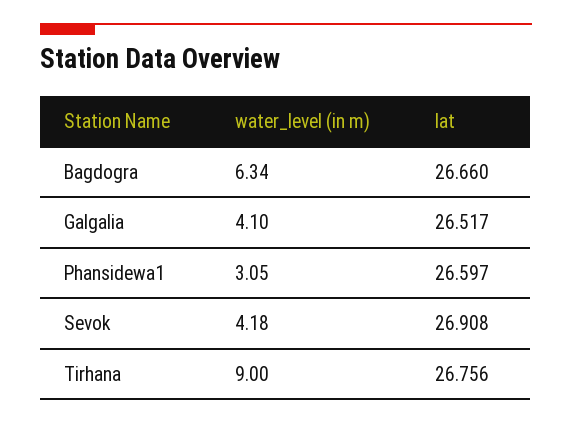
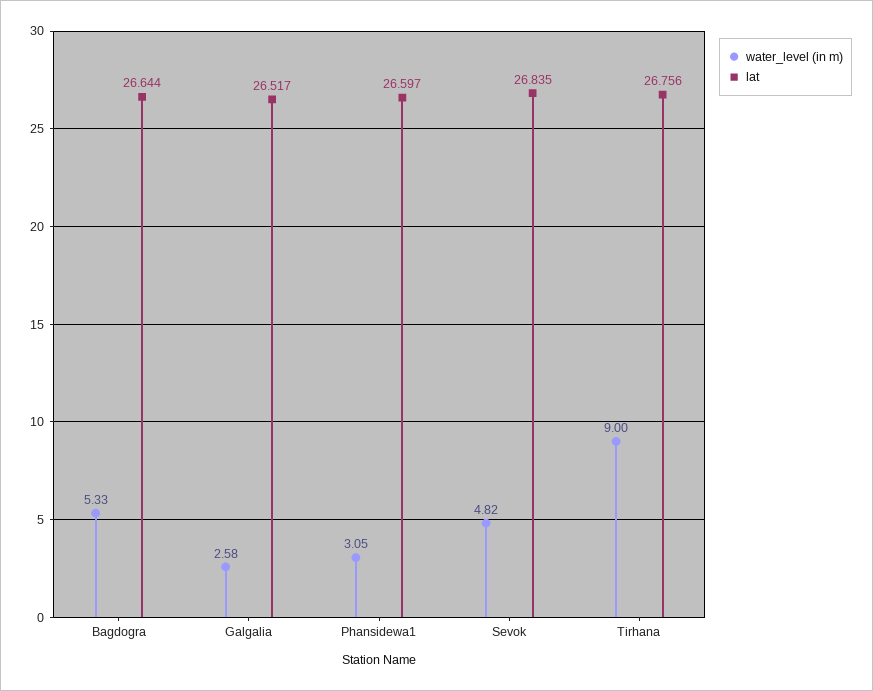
water_level (in m), Bagdogra: 6.34 -> 5.33
lat, Bagdogra: 26.66 -> 26.644
water_level (in m), Galgalia: 4.1 -> 2.58
water_level (in m), Sevok: 4.18 -> 4.82
lat, Sevok: 26.908 -> 26.835

